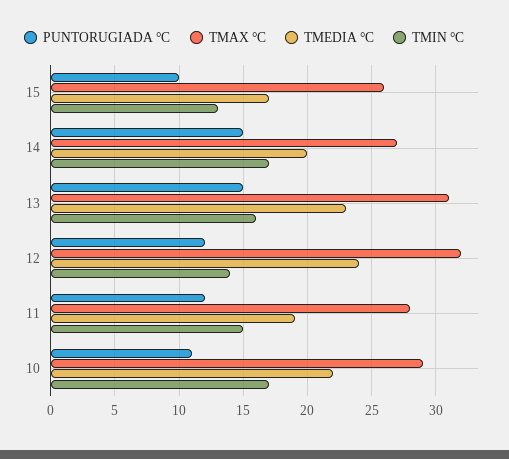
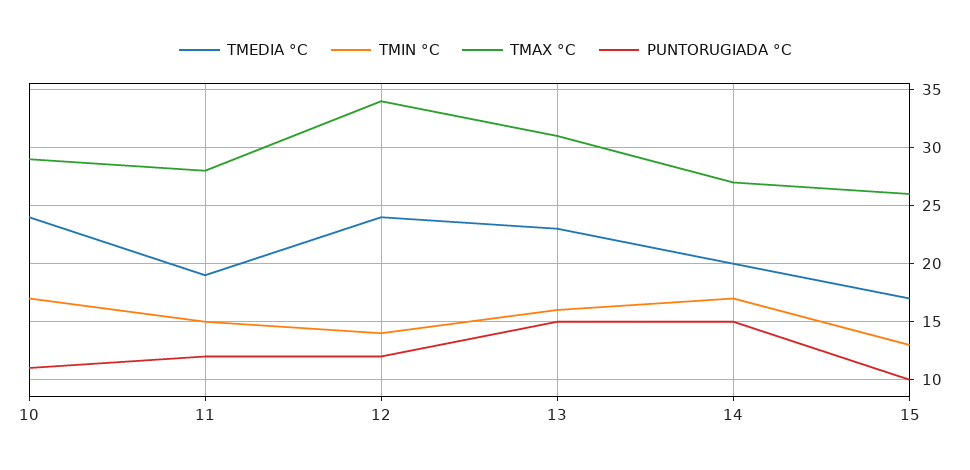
TMAX °C, 12: 32 -> 34
TMEDIA °C, 10: 22 -> 24

